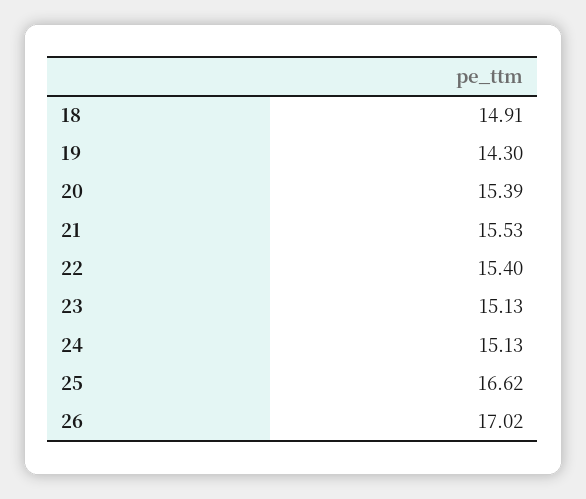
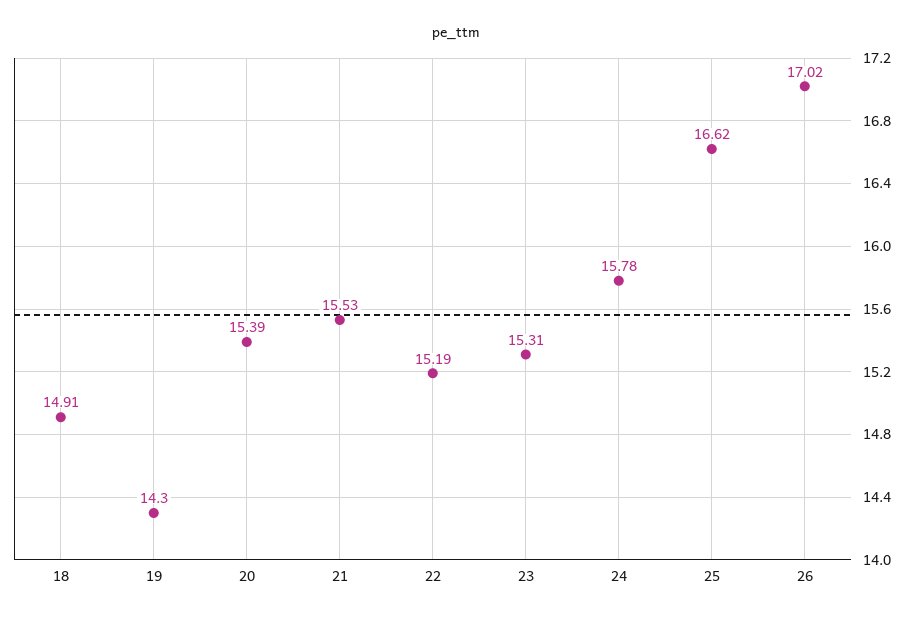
22: 15.4 -> 15.19
23: 15.13 -> 15.31
24: 15.13 -> 15.78

